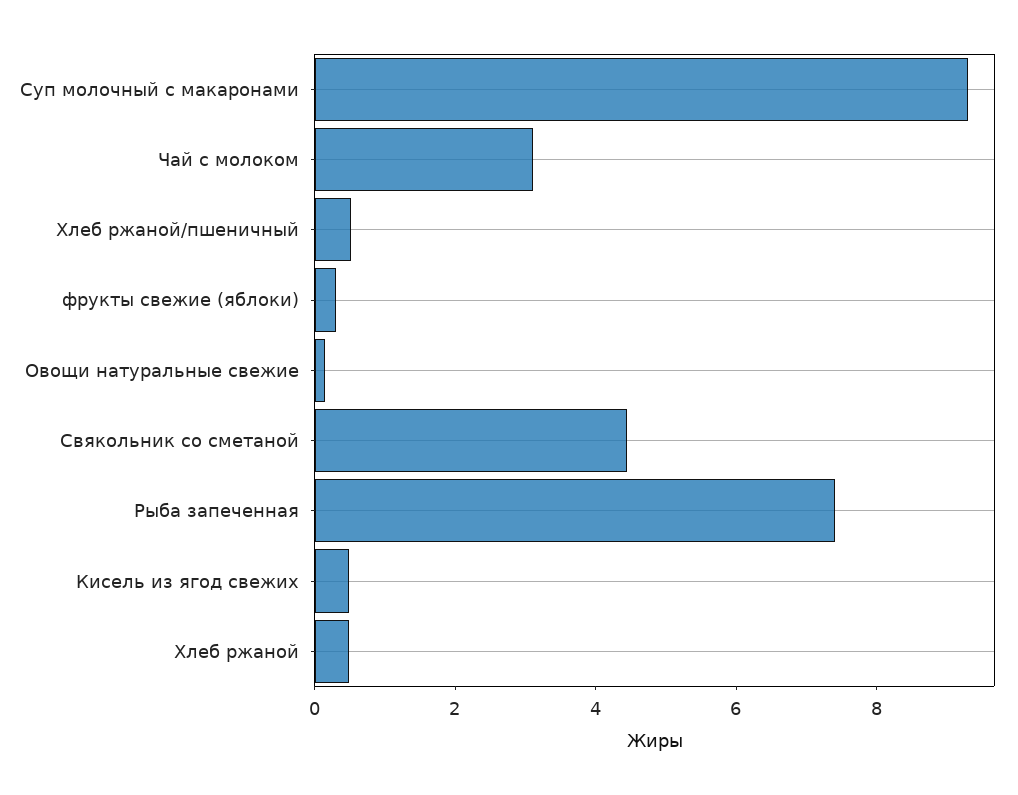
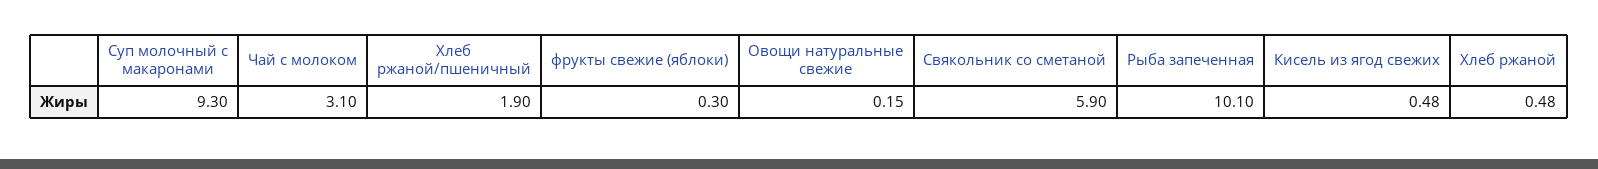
Хлеб ржаной/пшеничный: 0.5 -> 1.9
Свякольник со сметаной: 4.5 -> 5.9
Рыба запеченная: 7.5 -> 10.1

